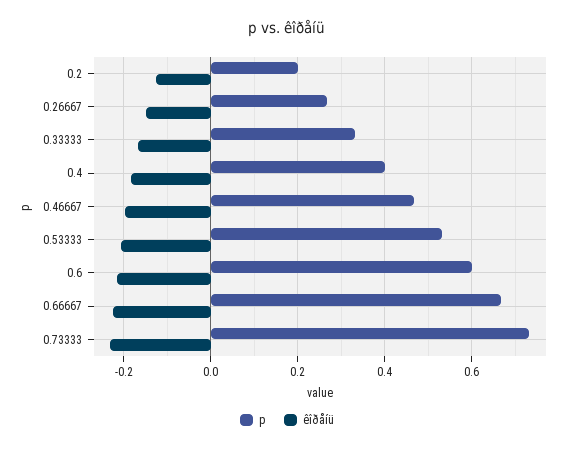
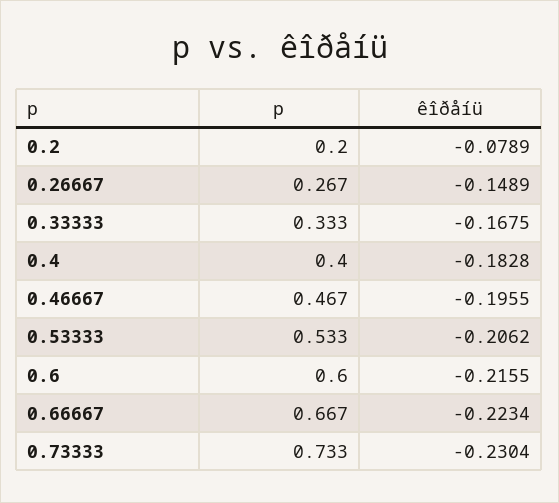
êîðåíü, 0.2: -0.12 -> -0.0789

